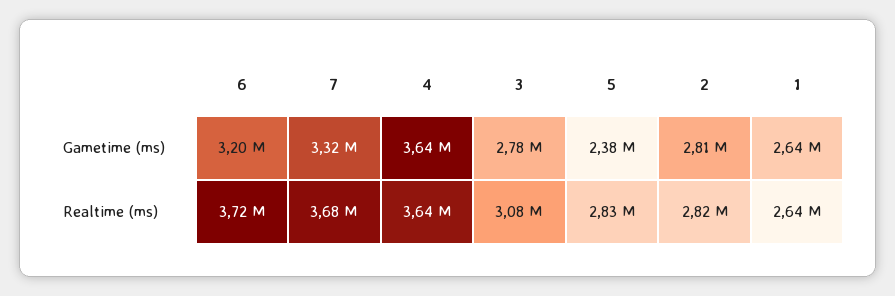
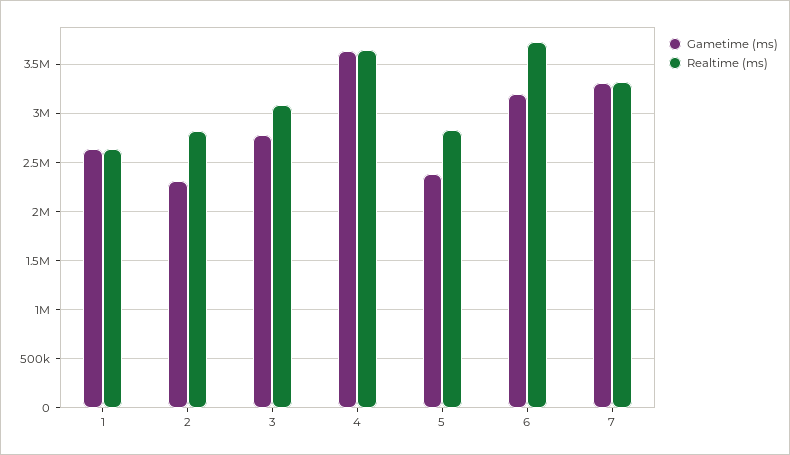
Gametime (ms), 2: 2810000 -> 2300000
Realtime (ms), 7: 3680000 -> 3300000

